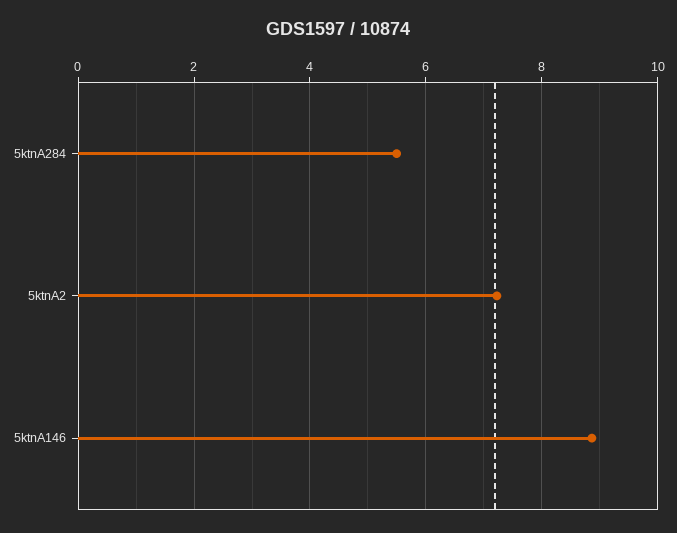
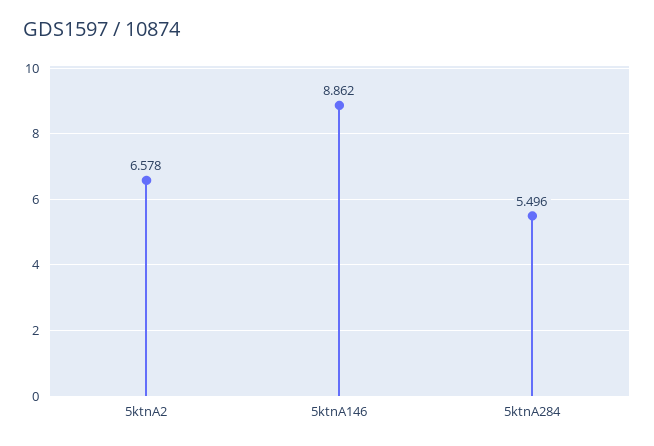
5ktnA2: 7.2 -> 6.578

